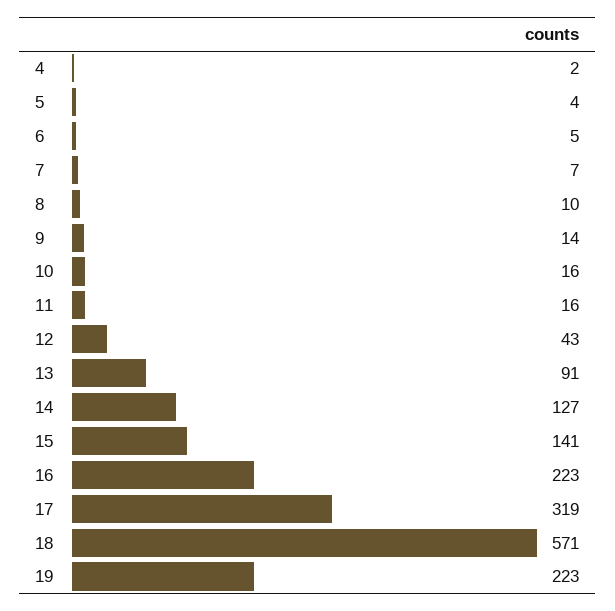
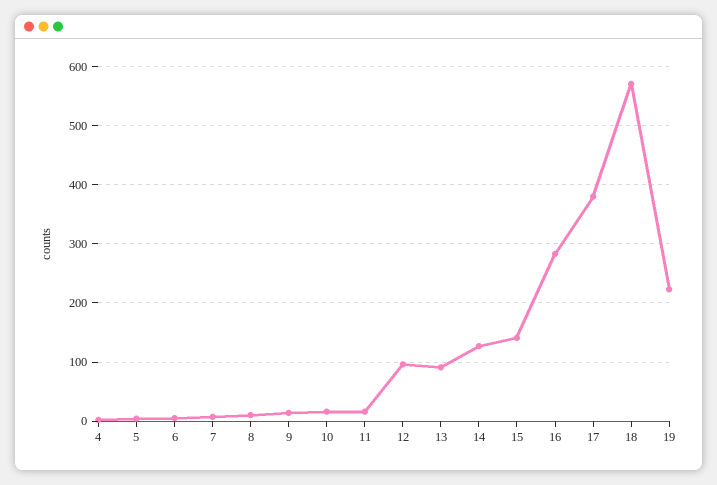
12: 43 -> 100
16: 223 -> 280
17: 319 -> 380

